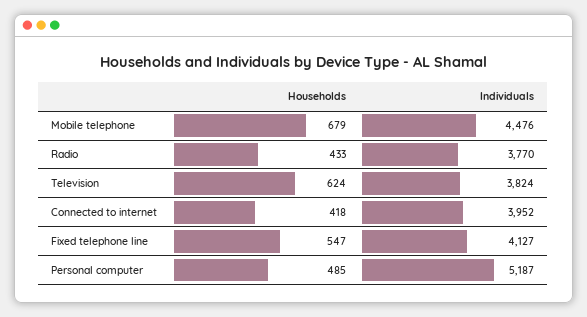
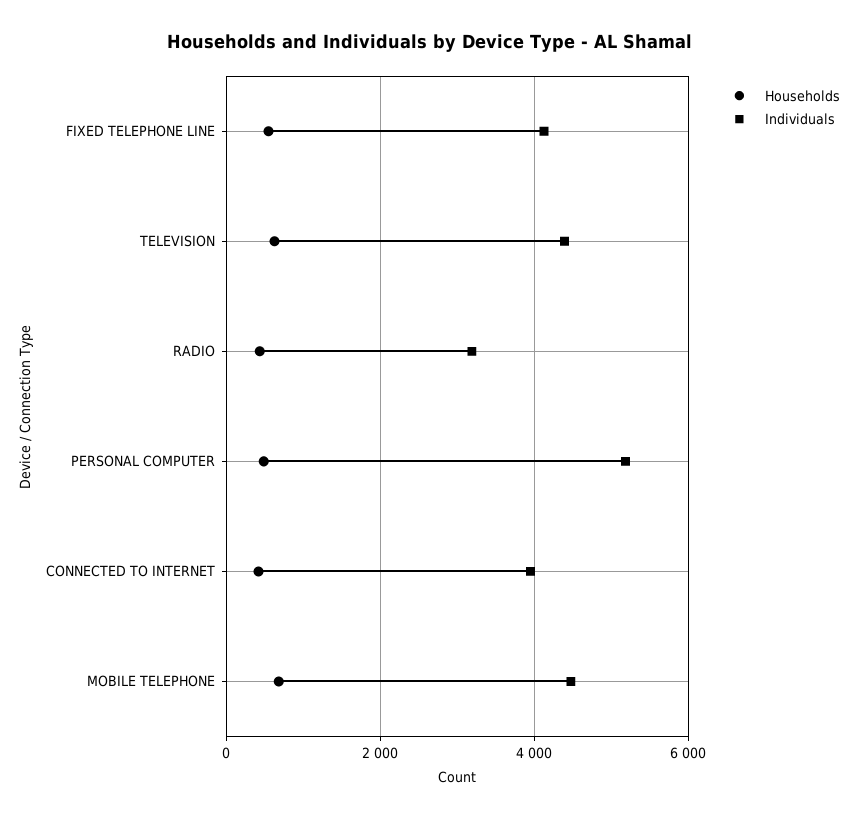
Individuals, Radio: 3770 -> 3200
Individuals, Television: 3824 -> 4400

